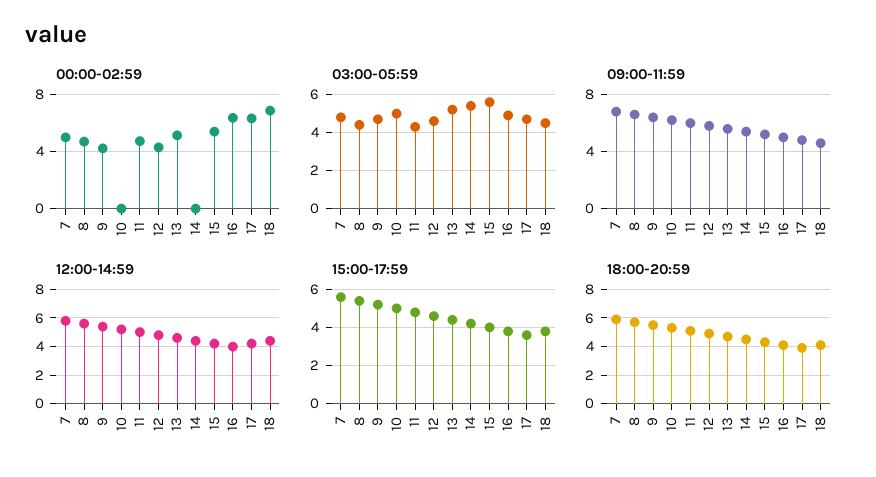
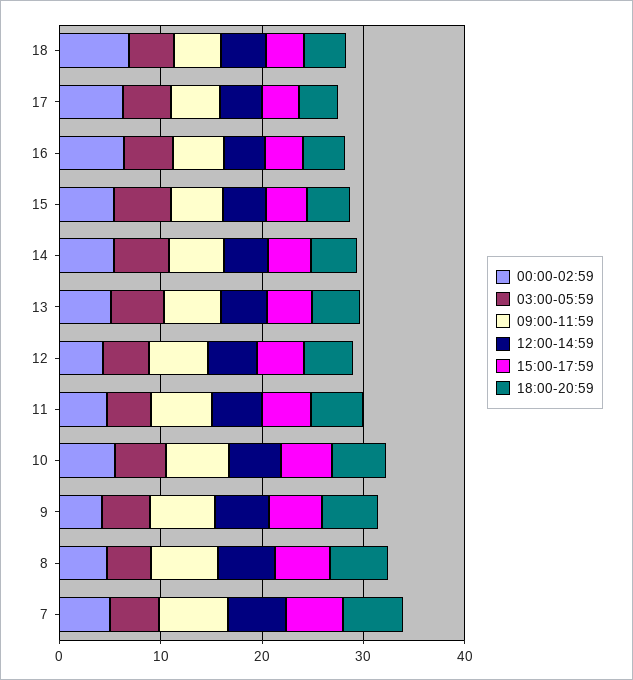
00:00-02:59, 10: 0 -> 6
00:00-02:59, 14: 0 -> 6

